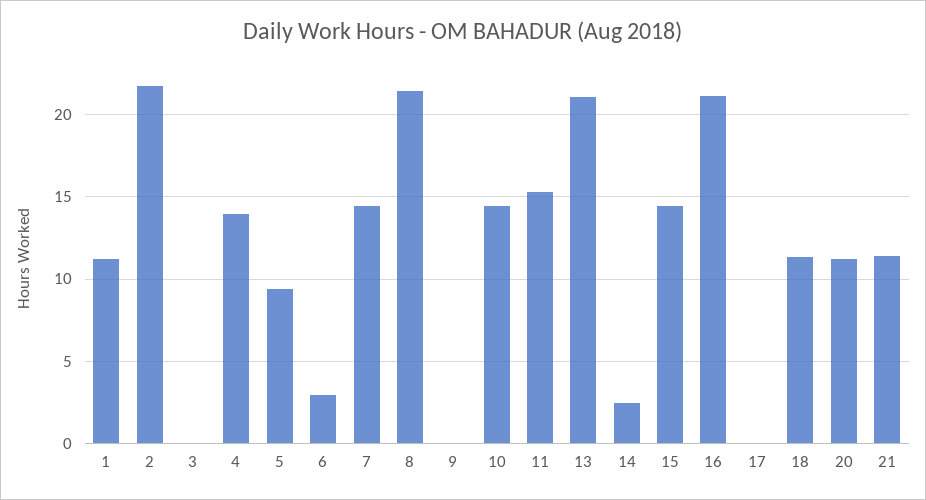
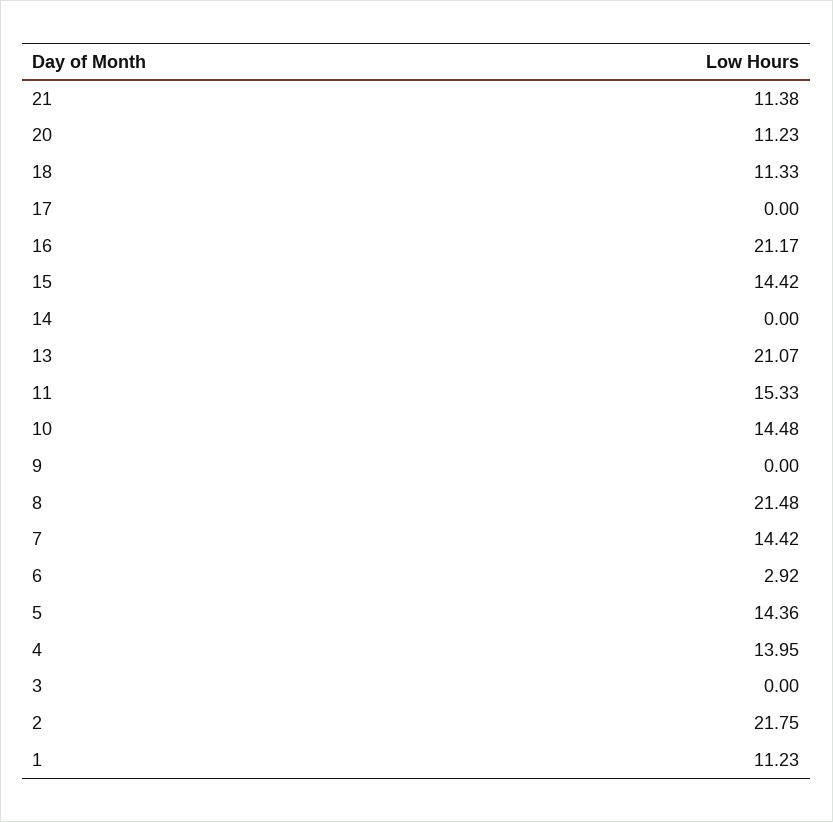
5: 9.5 -> 14.36
14: 2.5 -> 0

